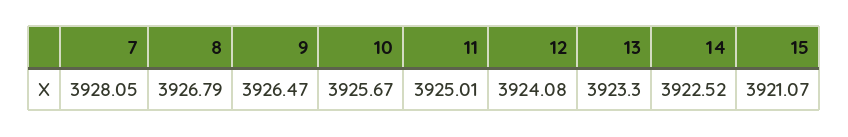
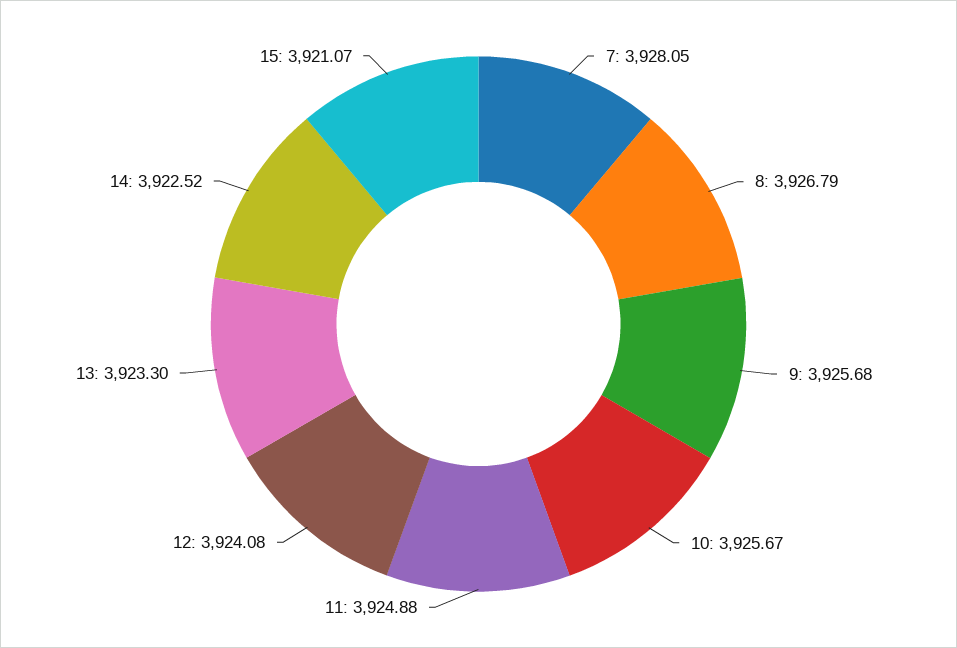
9: 3926.47 -> 3925.68
11: 3925.01 -> 3924.88

